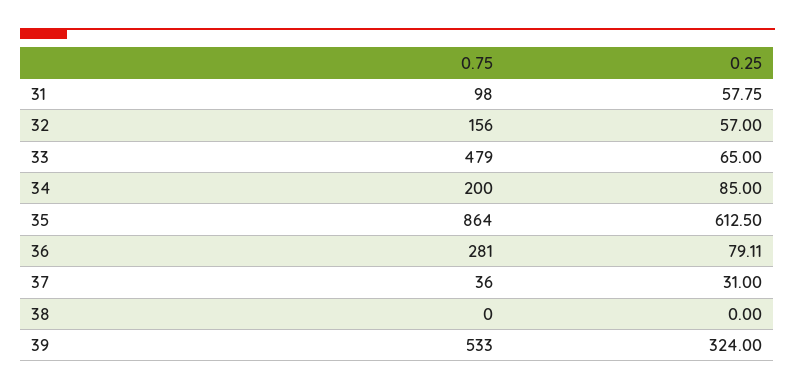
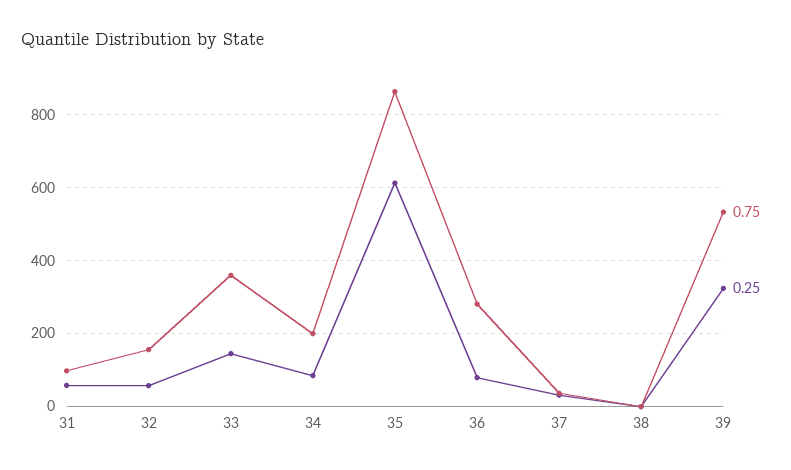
0.75, 33: 479 -> 360
0.25, 33: 65 -> 140

